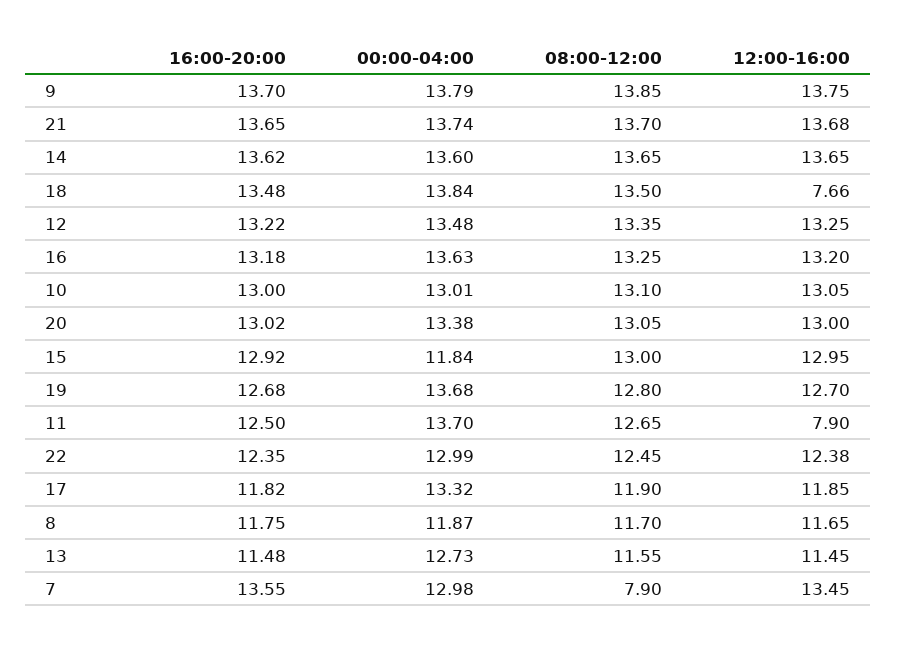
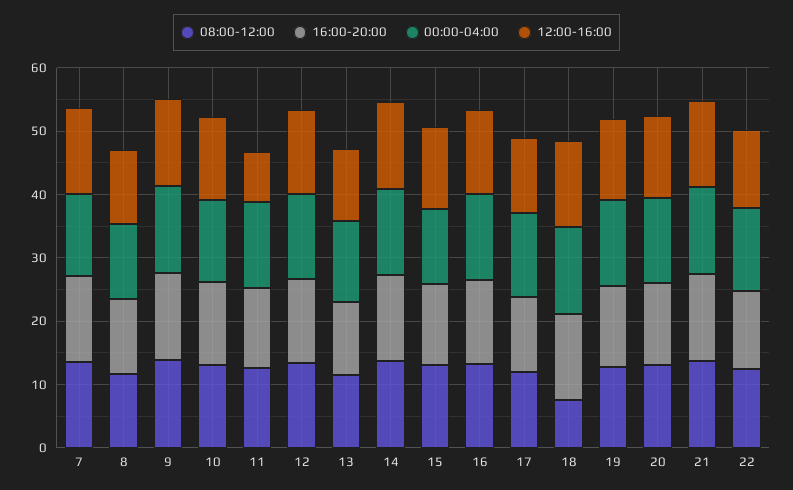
08:00-12:00, 18: 13.5 -> 8
12:00-16:00, 18: 7.66 -> 14
08:00-12:00, 7: 7.9 -> 14

